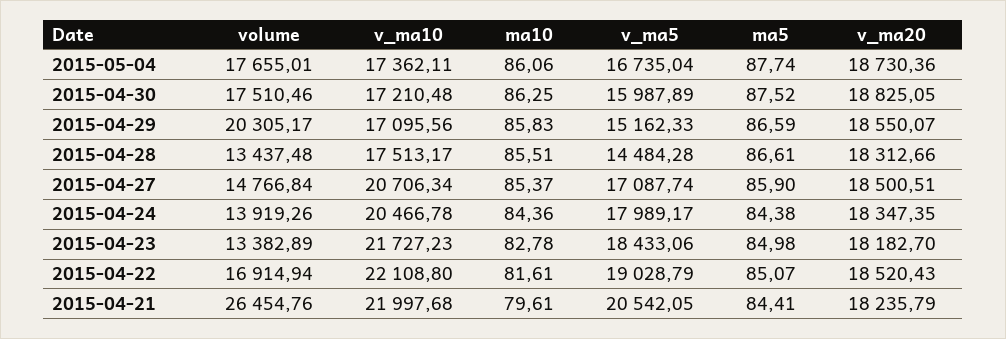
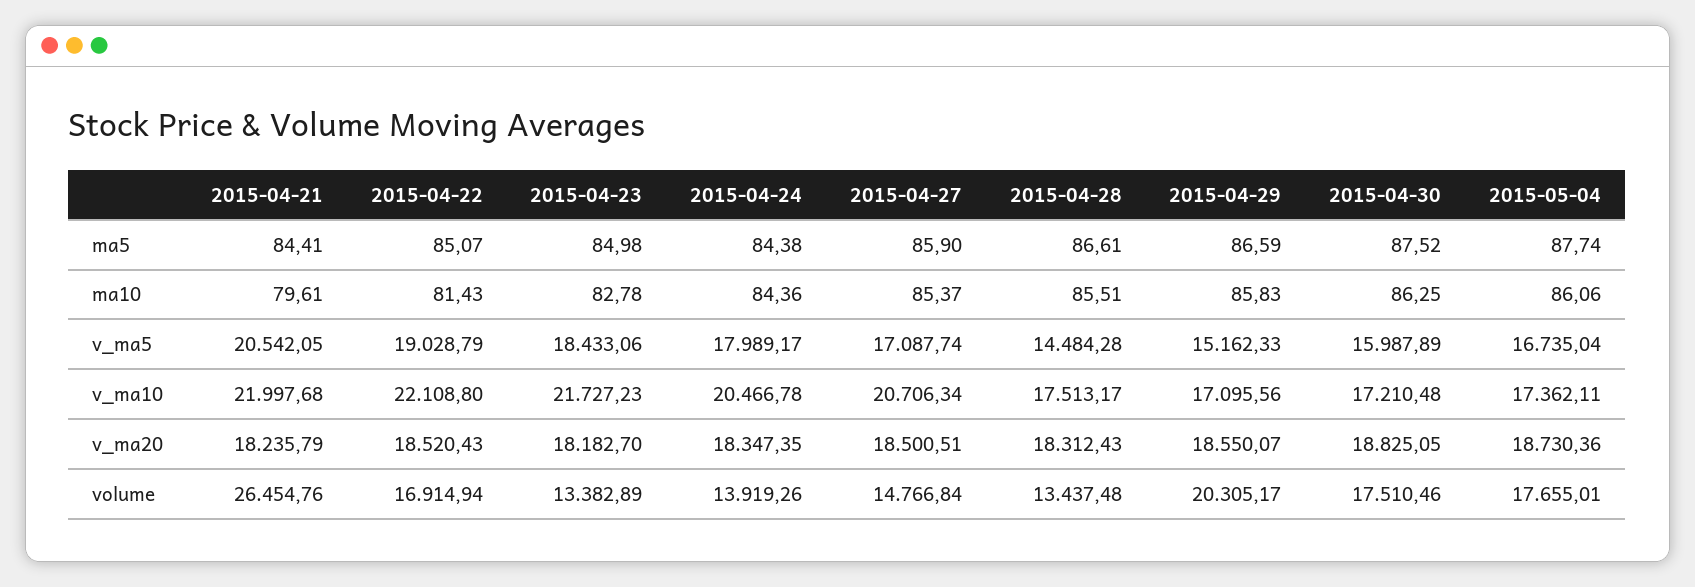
v_ma20, 2015-04-28: 18312.66 -> 18312.43
ma10, 2015-04-22: 81.61 -> 81.43

